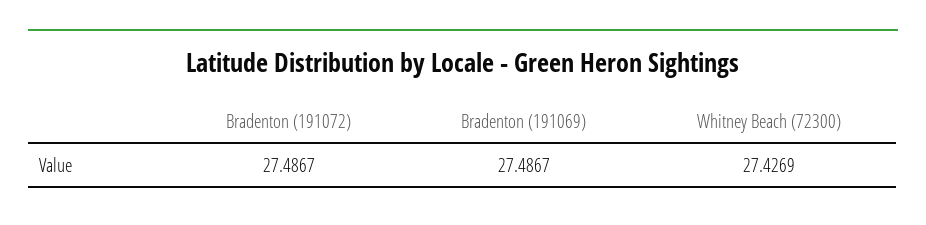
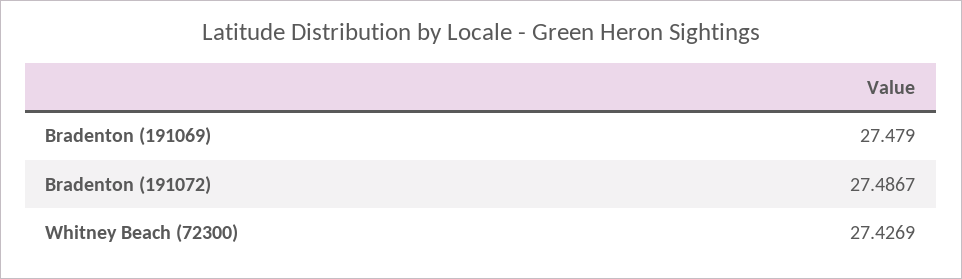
Bradenton (191069): 27.4867 -> 27.479

